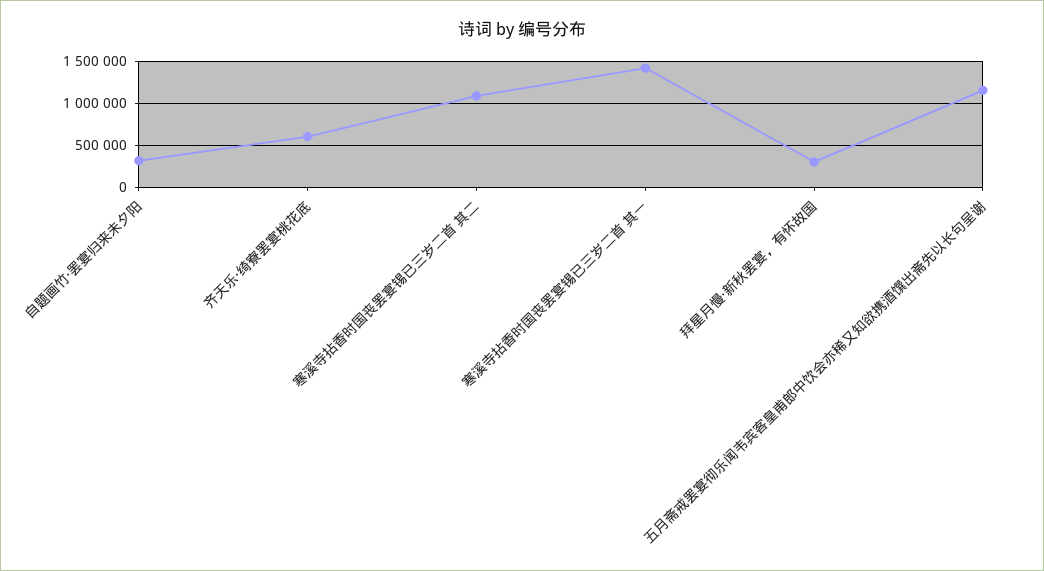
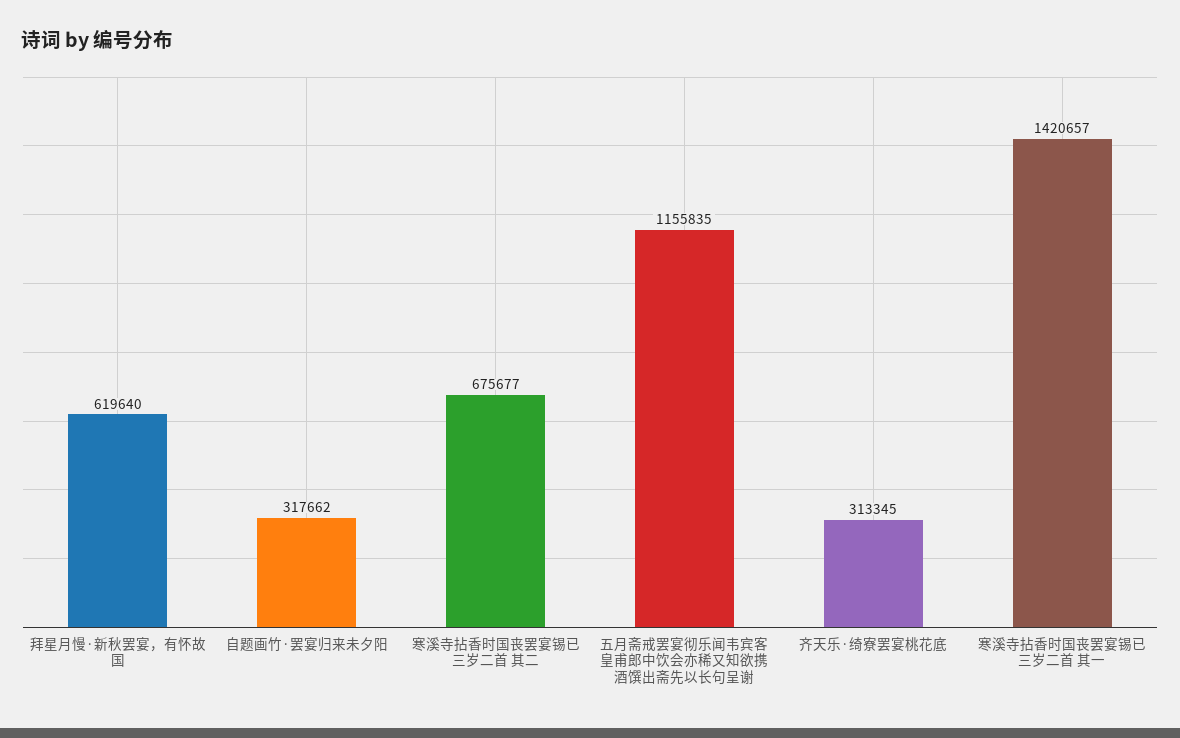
齐天乐·绮寮罢宴桃花底: 600000 -> 313345
寒溪寺拈香时国丧罢宴锡已三岁二首 其二: 1100000 -> 675677
拜星月慢·新秋罢宴，有怀故国: 300000 -> 619640

